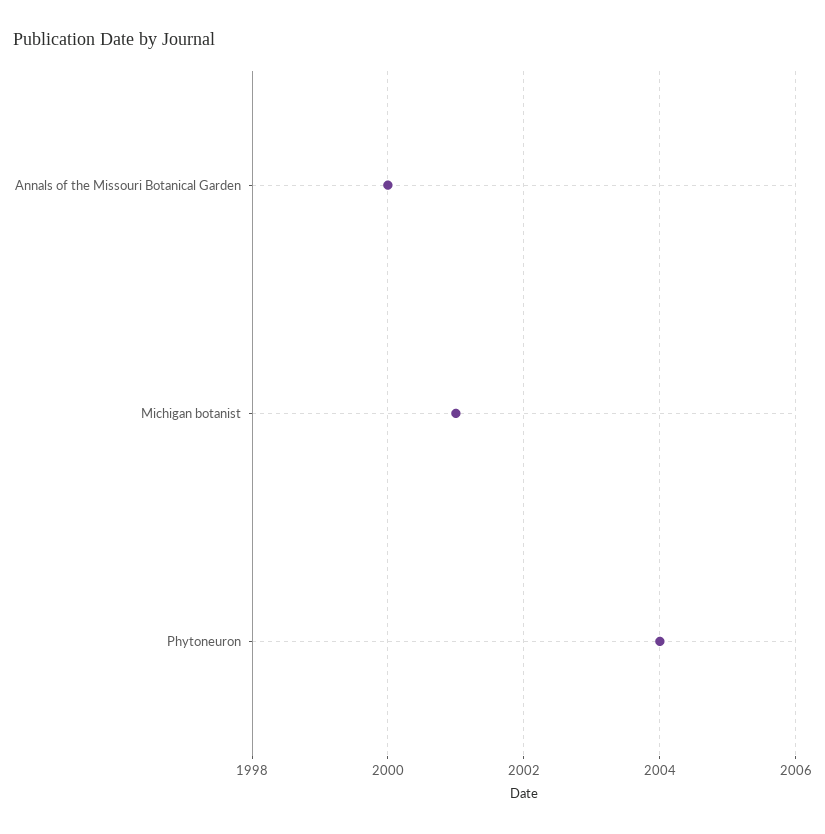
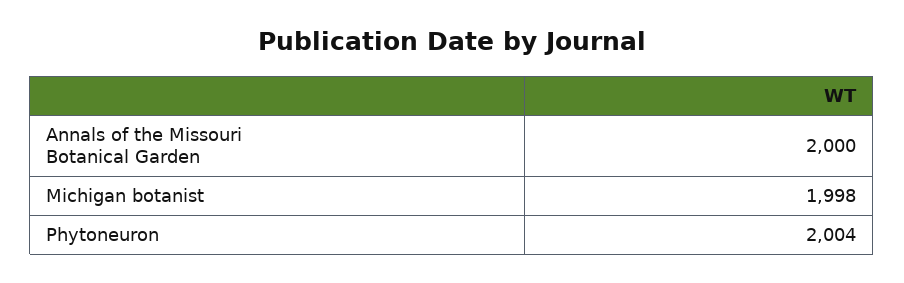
Michigan botanist: 2001 -> 1998

